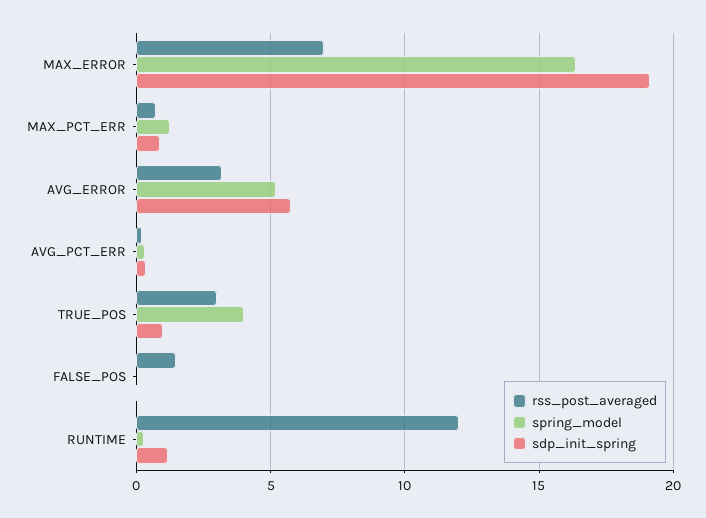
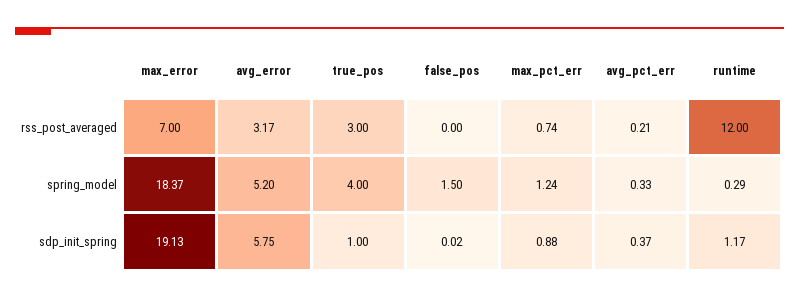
spring_model, MAX_ERROR: 16.5 -> 18.37
rss_post_averaged, FALSE_POS: 1.5 -> 0
spring_model, FALSE_POS: 0 -> 1.5

